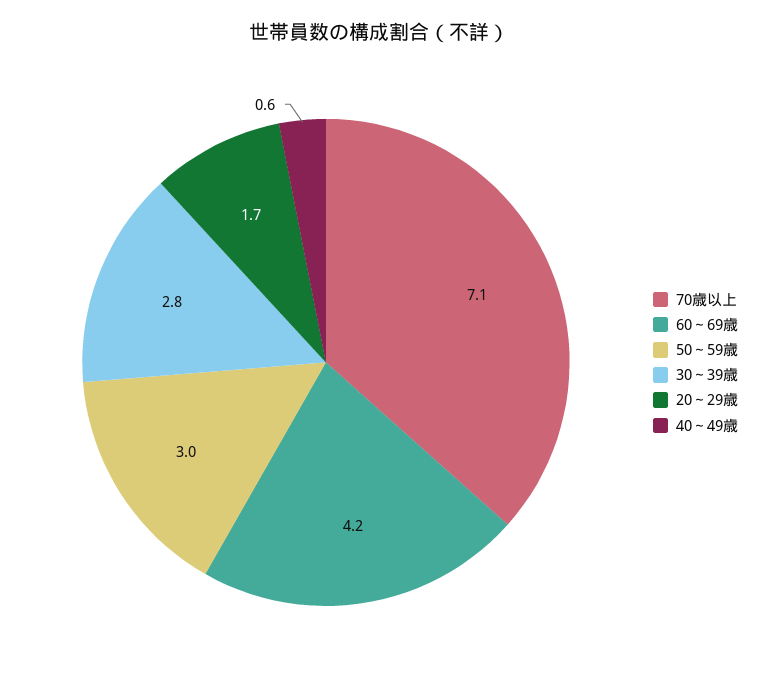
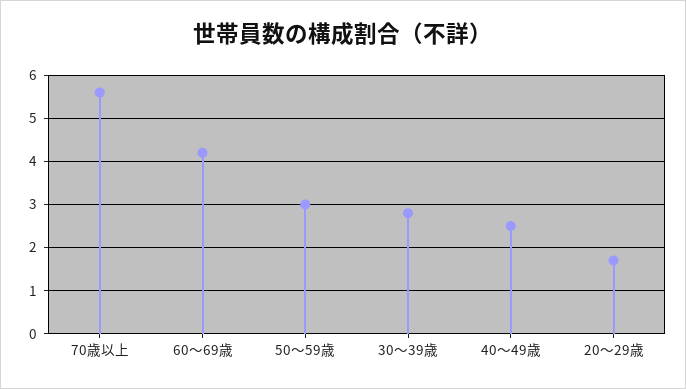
70歳以上: 7.1 -> 5.5
40～49歳: 0.6 -> 2.5

